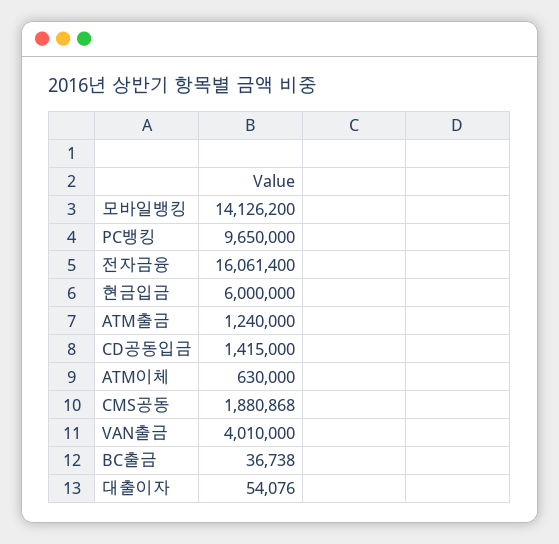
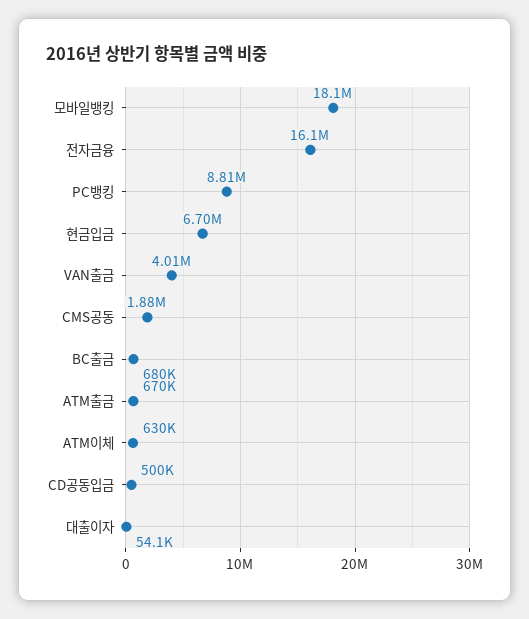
모바일뱅킹: 14126200 -> 18100000
PC뱅킹: 9650000 -> 8810000
현금입금: 6000000 -> 6700000
ATM출금: 1240000 -> 670000
CD공동입금: 1415000 -> 500000
BC출금: 36738 -> 680000

